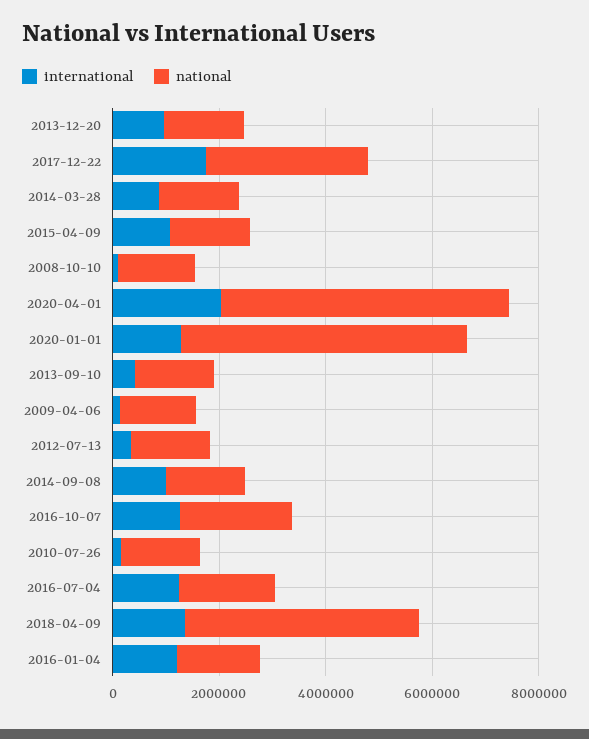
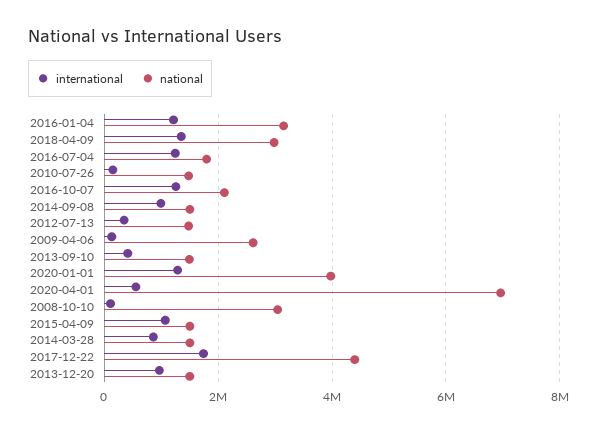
national, 2017-12-22: 3000000 -> 4400000
national, 2008-10-10: 1500000 -> 3000000
international, 2020-04-01: 2000000 -> 600000
national, 2020-04-01: 5500000 -> 7000000
national, 2020-01-01: 5500000 -> 4000000
national, 2009-04-06: 1500000 -> 2600000
national, 2018-04-09: 4500000 -> 3000000
national, 2016-01-04: 1500000 -> 3200000

